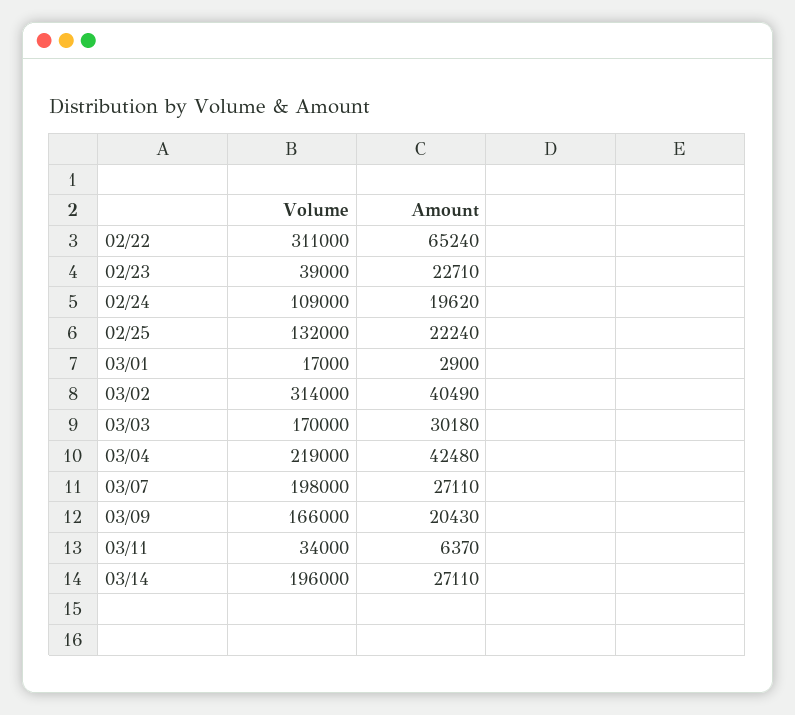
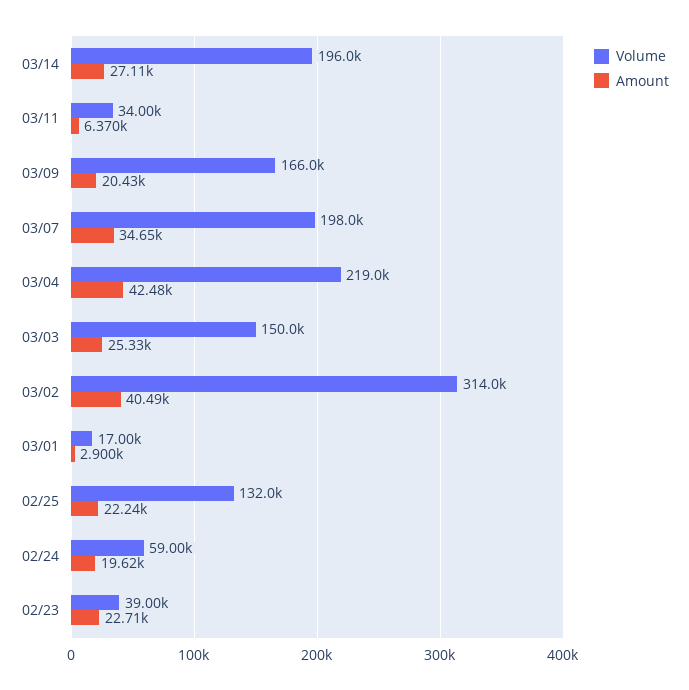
Volume, 02/22: 311000 -> none
Amount, 02/22: 65240 -> none
Volume, 02/24: 109000 -> 59000
Volume, 03/03: 170000 -> 150000
Amount, 03/03: 30180 -> 25330
Amount, 03/07: 27110 -> 34650

